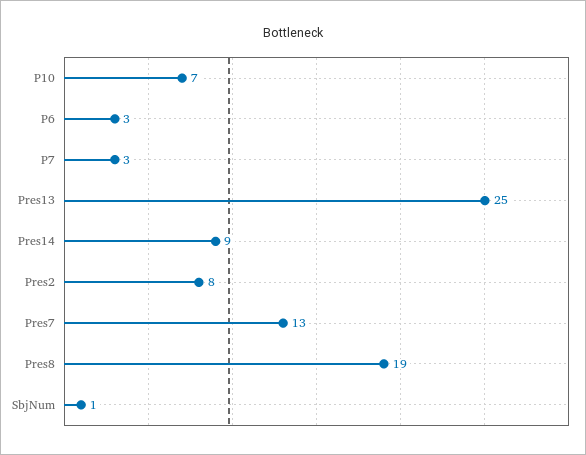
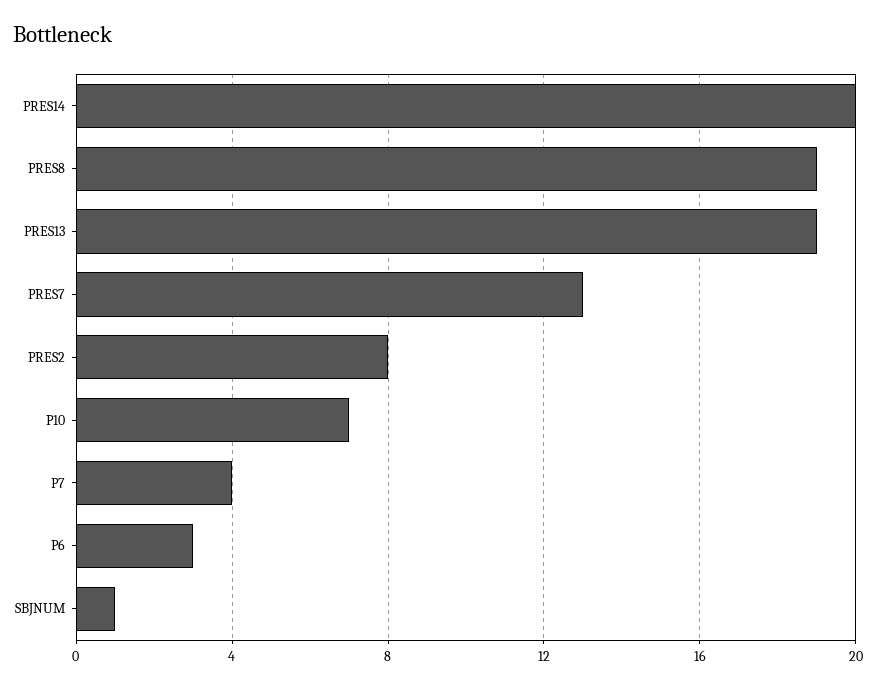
P7: 3 -> 4
Pres13: 25 -> 19
Pres14: 9 -> 20

